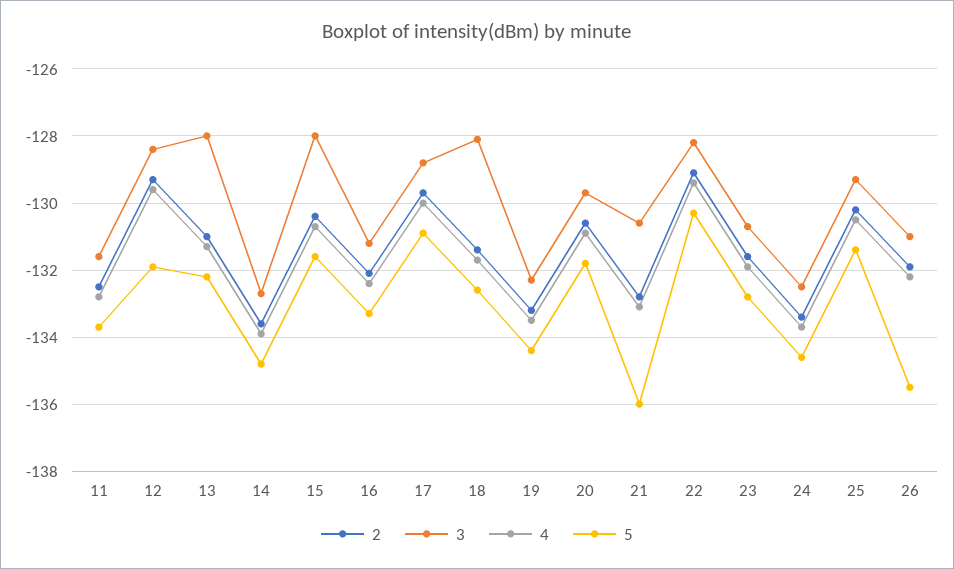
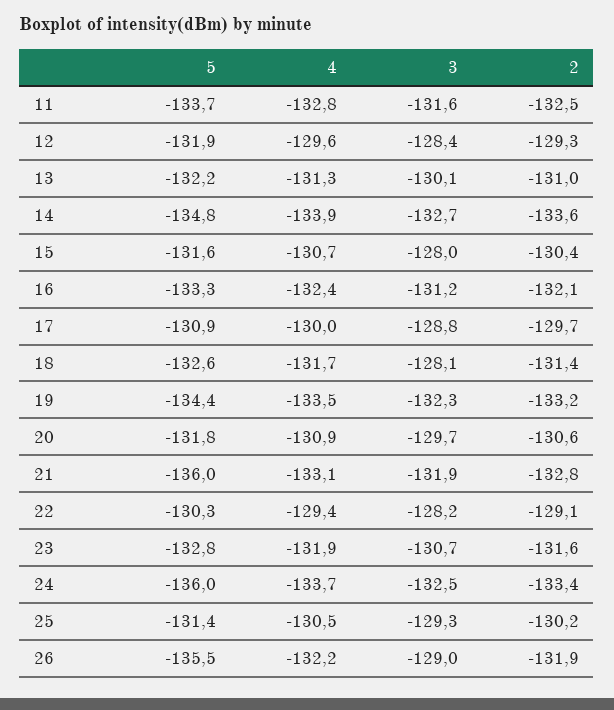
3, 13: -128 -> -130.1
3, 21: -130.5 -> -131.9
5, 24: -134.5 -> -136
3, 26: -131 -> -129

